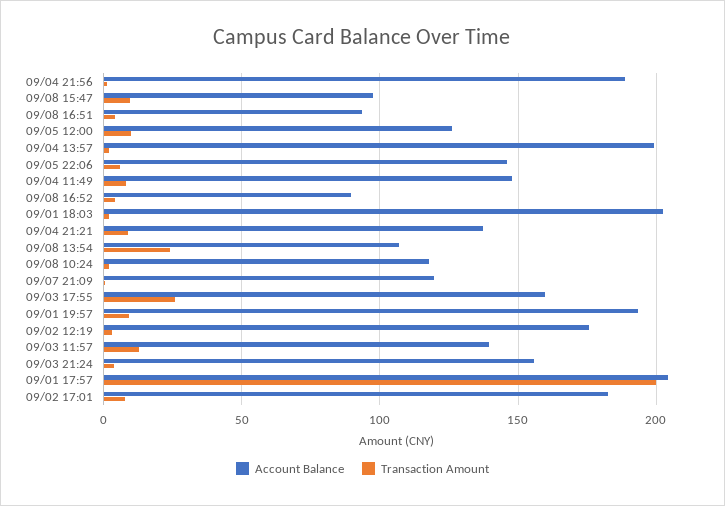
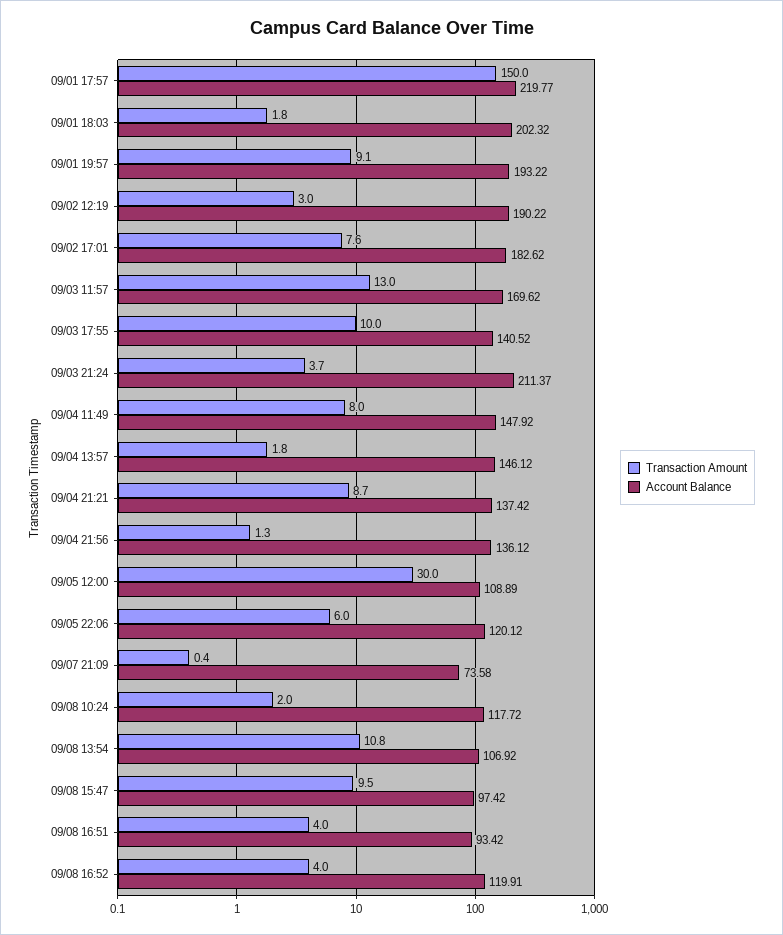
Account Balance, 09/04 21:56: 190 -> 136.12
Account Balance, 09/05 12:00: 125 -> 108.89
Transaction Amount, 09/05 12:00: 10 -> 30
Account Balance, 09/04 13:57: 200 -> 146.12
Account Balance, 09/05 22:06: 145 -> 120.12
Account Balance, 09/08 16:52: 90 -> 119.91
Transaction Amount, 09/08 13:54: 25 -> 10.8
Account Balance, 09/07 21:09: 120 -> 73.58
Account Balance, 09/03 17:55: 160 -> 140.52
Transaction Amount, 09/03 17:55: 25 -> 10
Account Balance, 09/02 12:19: 175 -> 190.22
Account Balance, 09/03 11:57: 140 -> 169.62
Account Balance, 09/03 21:24: 155 -> 211.37
Account Balance, 09/01 17:57: 205 -> 219.77
Transaction Amount, 09/01 17:57: 200 -> 150

